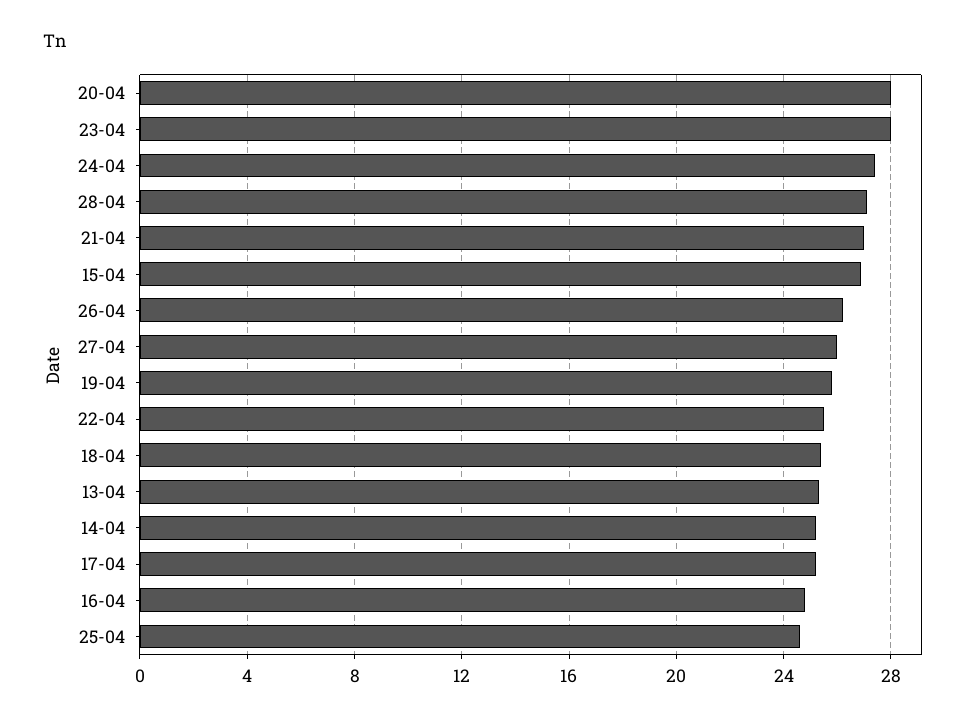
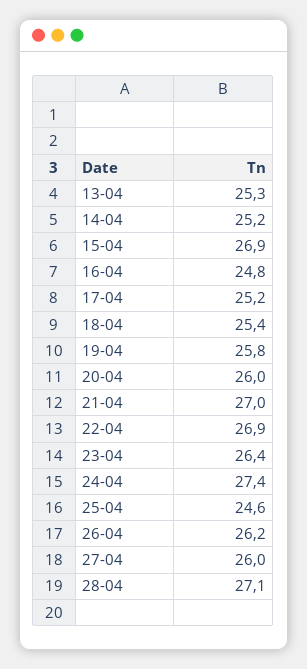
20-04: 28 -> 26
23-04: 28 -> 26.4
22-04: 25.5 -> 26.9

